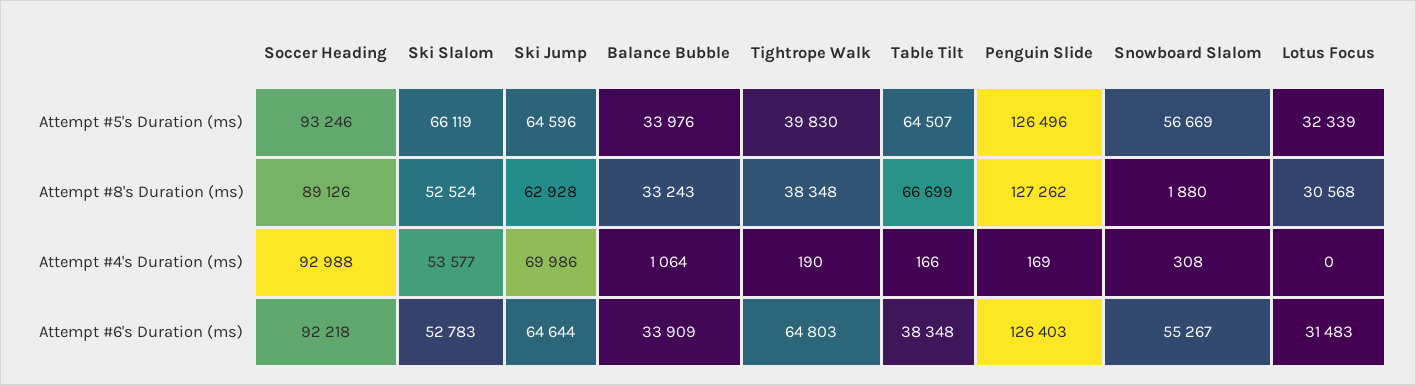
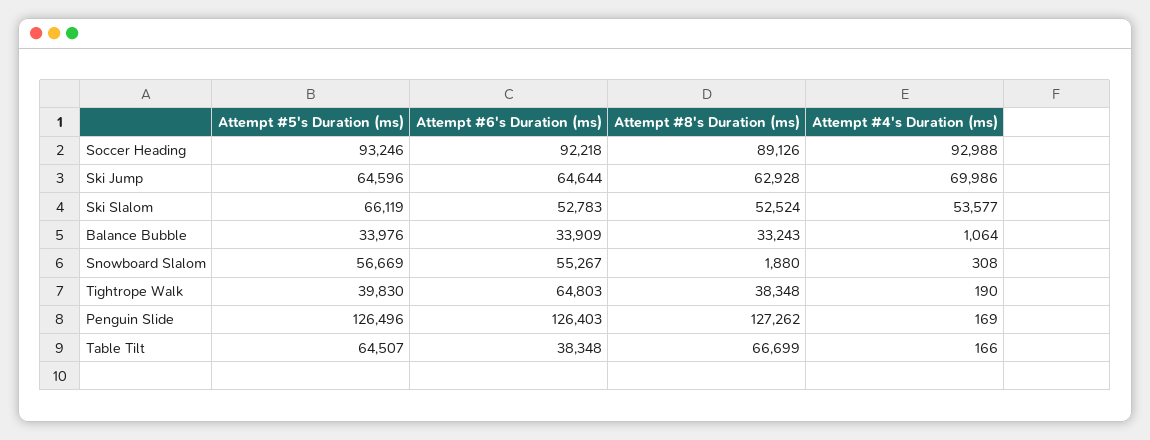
Lotus Focus, Attempt #5's Duration (ms): 32339 -> none
Lotus Focus, Attempt #8's Duration (ms): 30568 -> none
Lotus Focus, Attempt #4's Duration (ms): 0 -> none
Lotus Focus, Attempt #6's Duration (ms): 31483 -> none

